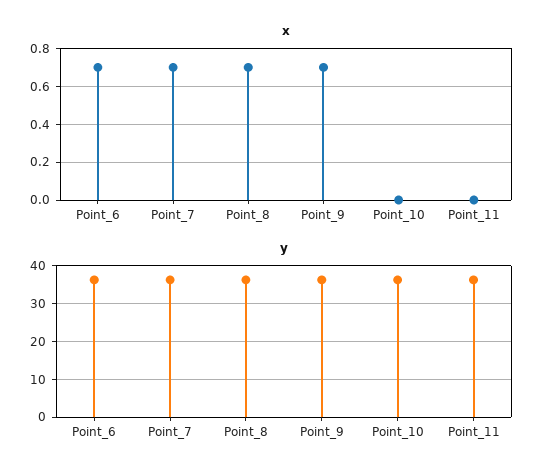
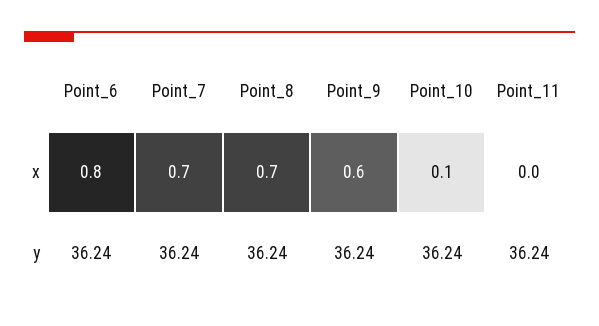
x, Point_6: 0.7 -> 0.8
x, Point_9: 0.7 -> 0.6
x, Point_10: 0 -> 0.1

